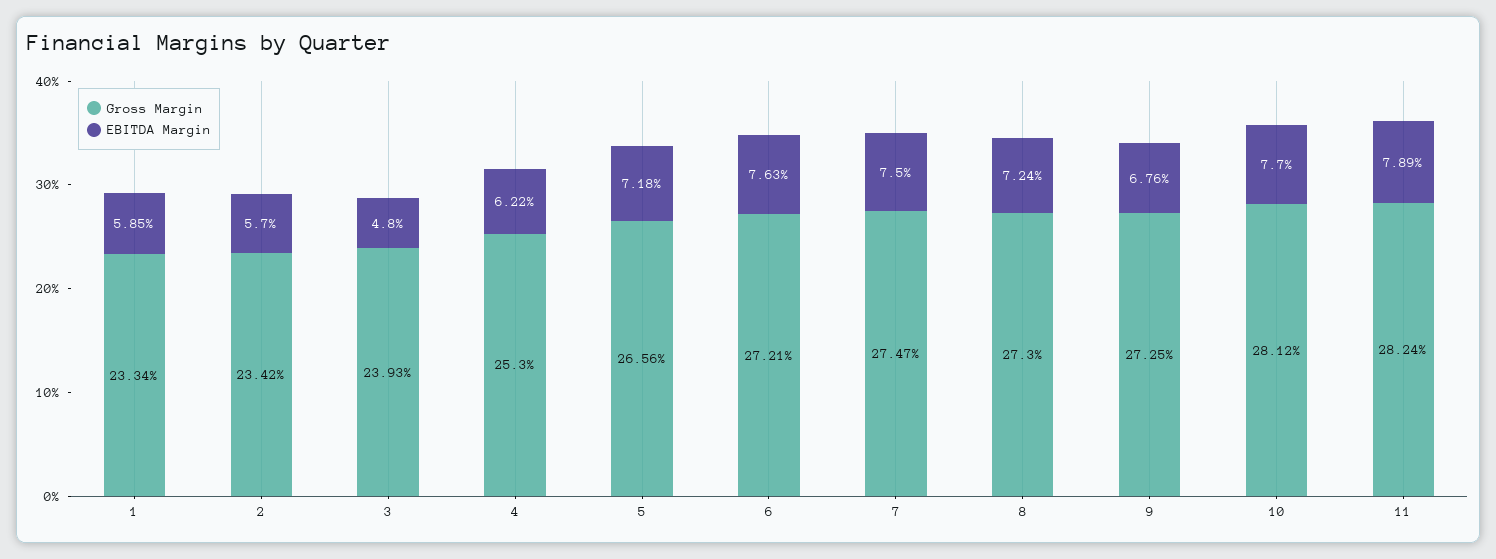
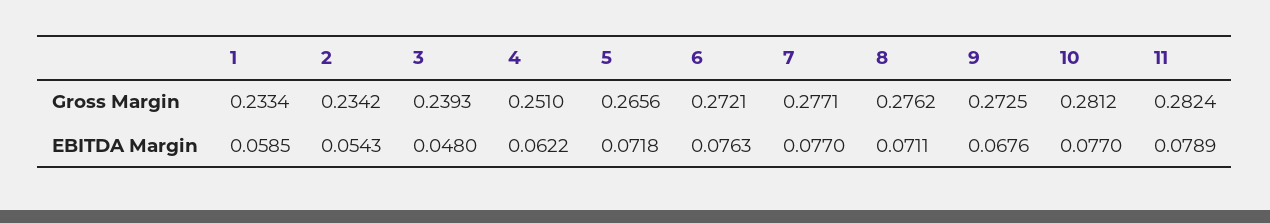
EBITDA Margin, 2: 0.057 -> 0.0543
Gross Margin, 4: 0.253 -> 0.251
Gross Margin, 7: 0.2747 -> 0.2771
EBITDA Margin, 7: 0.075 -> 0.077
Gross Margin, 8: 0.273 -> 0.2762
EBITDA Margin, 8: 0.0724 -> 0.0711

